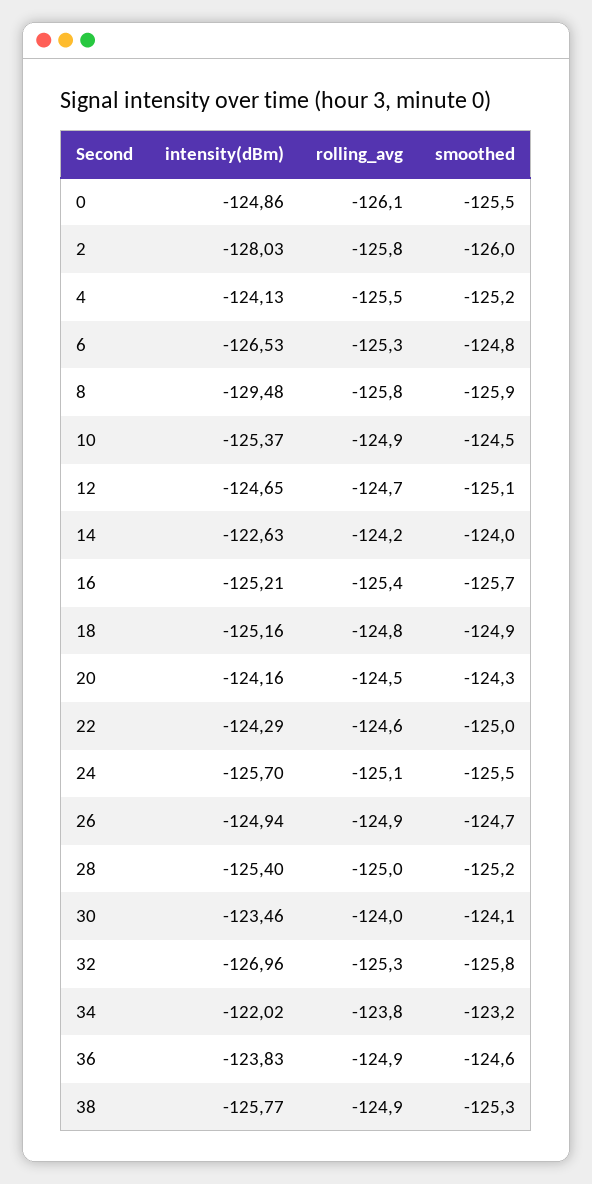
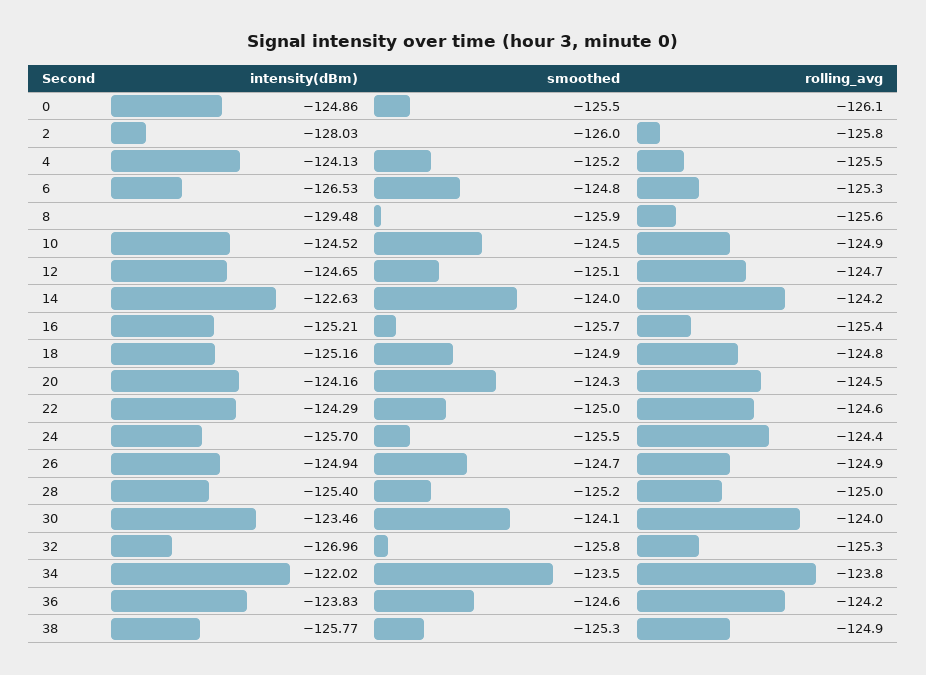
rolling_avg, 8: -125.8 -> -125.6
intensity(dBm), 10: -125.37 -> -124.52
rolling_avg, 24: -125.1 -> -124.4
smoothed, 34: -123.2 -> -123.5
rolling_avg, 36: -124.9 -> -124.2

